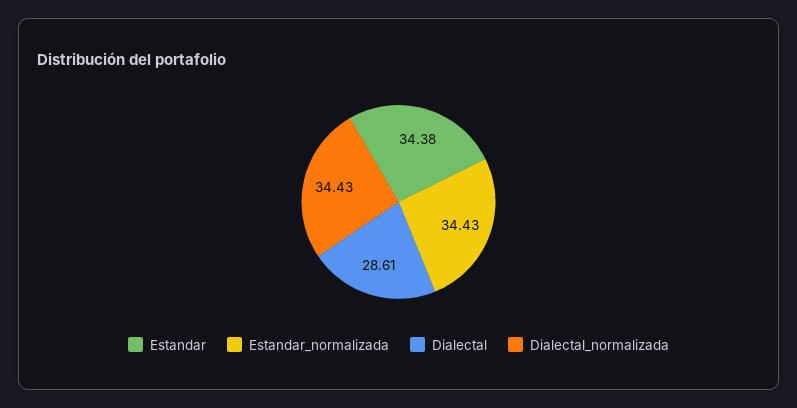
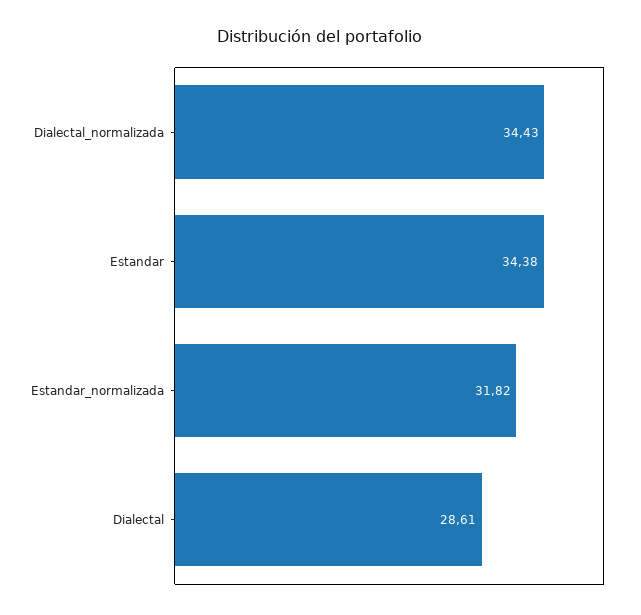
Estandar_normalizada: 34.43 -> 31.82

